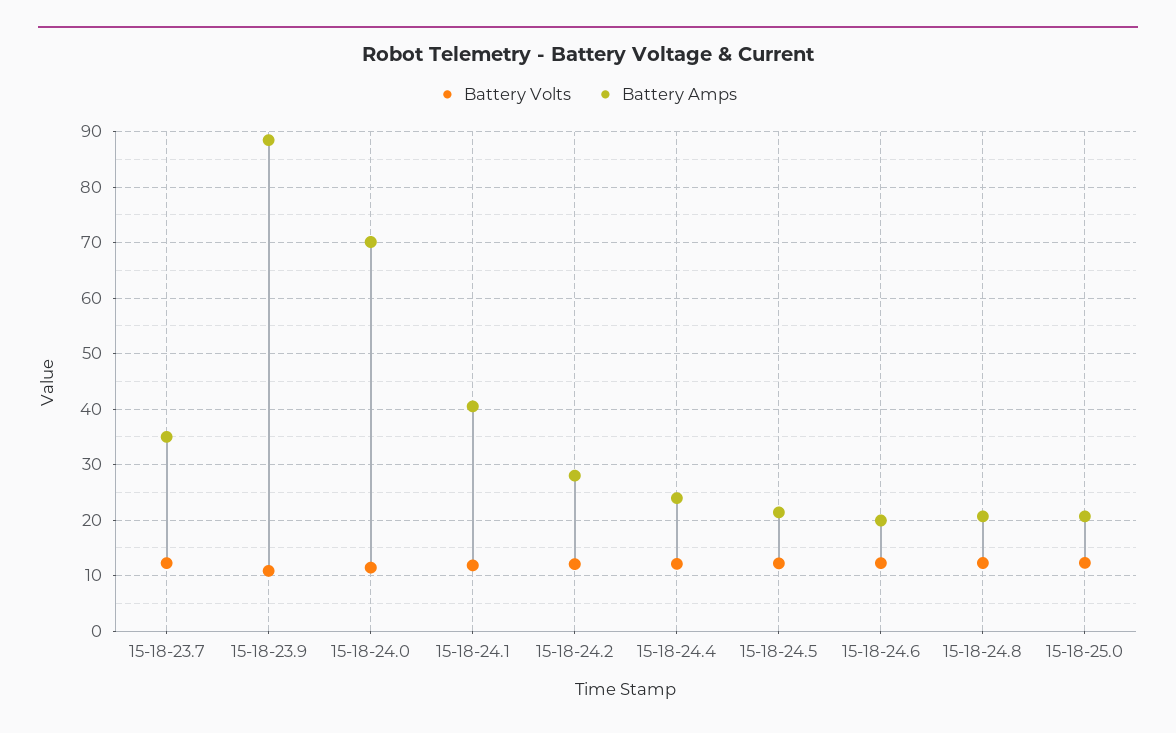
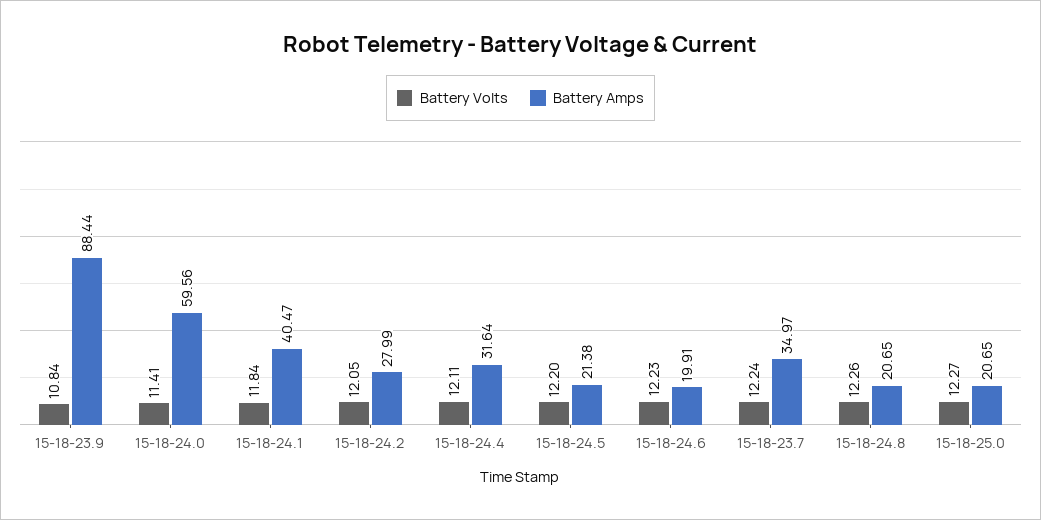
Battery Amps, 15-18-24.0: 70 -> 59.56
Battery Amps, 15-18-24.4: 24 -> 31.64

